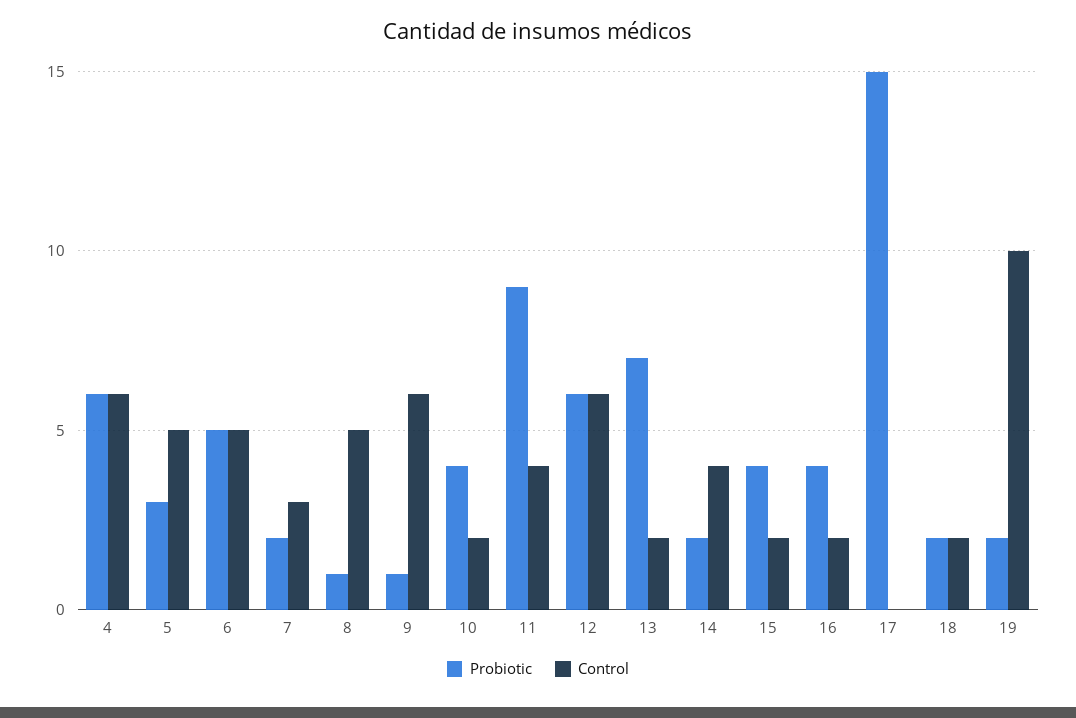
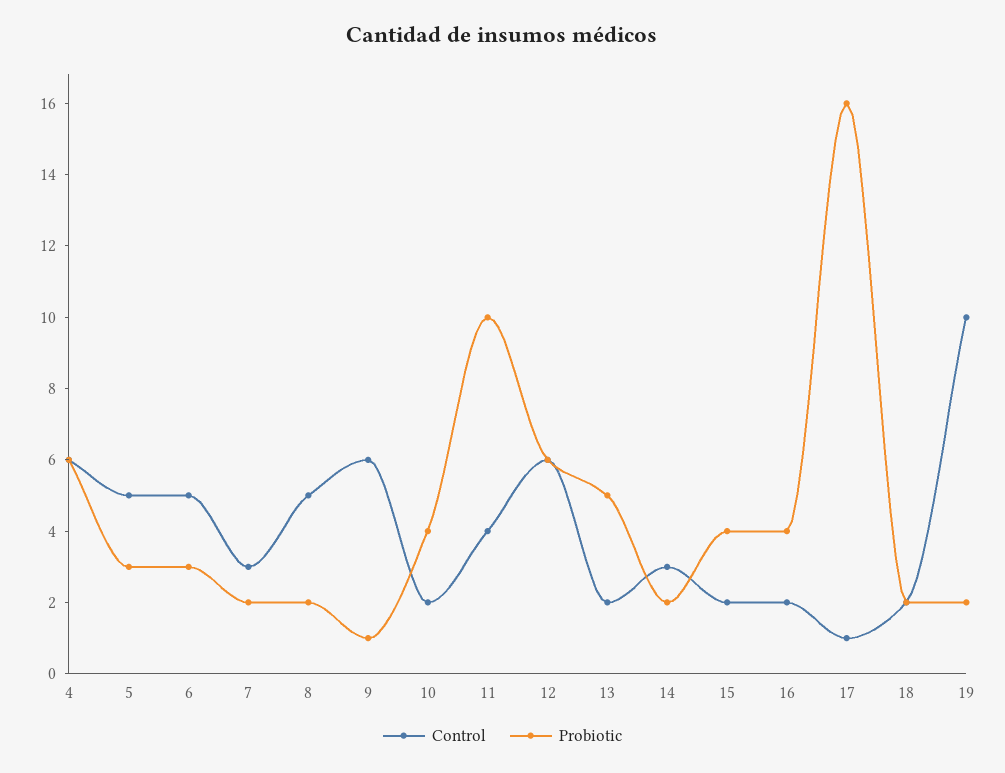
Probiotic, 6: 5 -> 3
Probiotic, 8: 1 -> 2
Probiotic, 11: 9 -> 10
Probiotic, 13: 7 -> 5
Control, 14: 4 -> 3
Probiotic, 17: 15 -> 16
Control, 17: 0 -> 1

